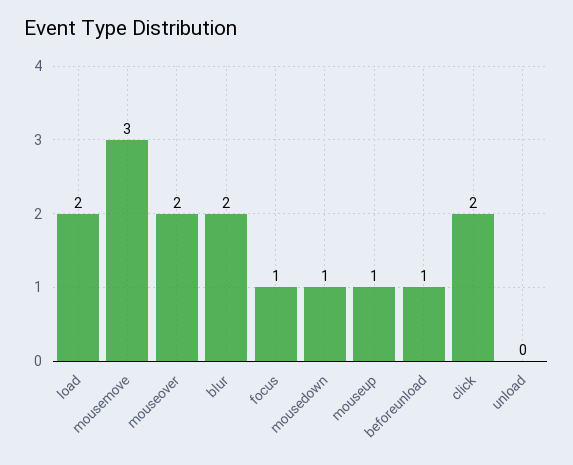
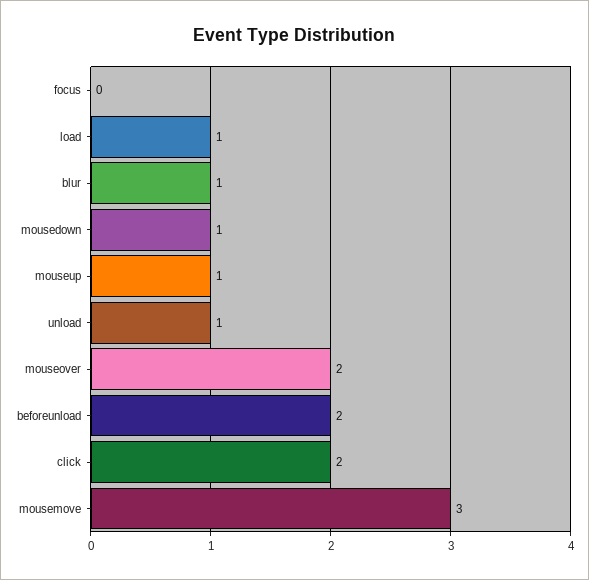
load: 2 -> 1
blur: 2 -> 1
focus: 1 -> 0
beforeunload: 1 -> 2
unload: 0 -> 1

